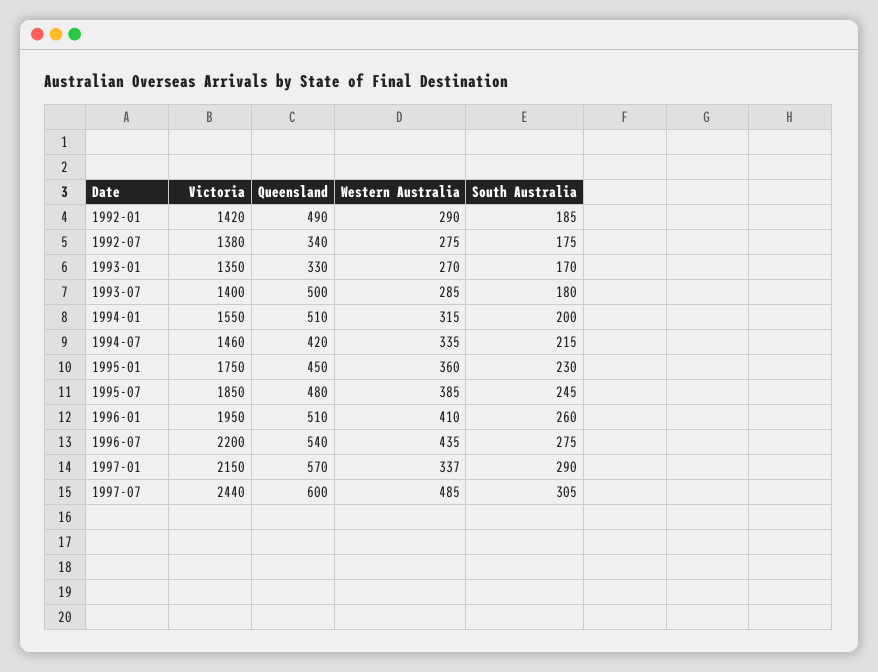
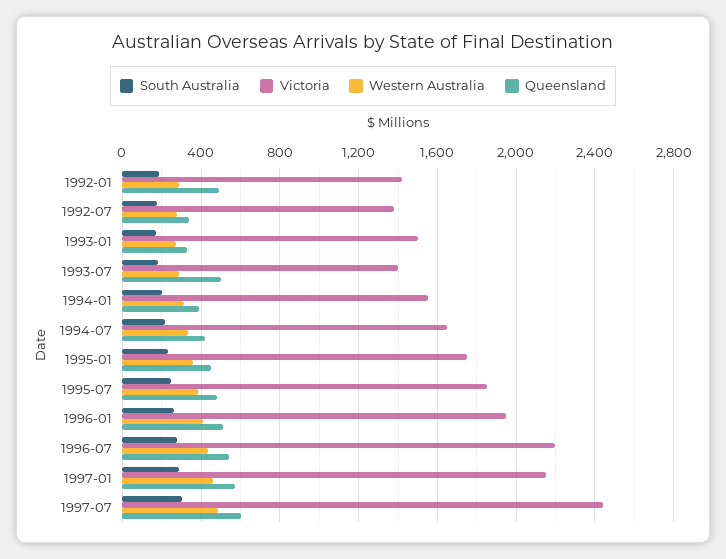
Victoria, 1993-01: 1350 -> 1500
Queensland, 1994-01: 510 -> 400
Victoria, 1994-07: 1460 -> 1650
Western Australia, 1997-01: 337 -> 450

